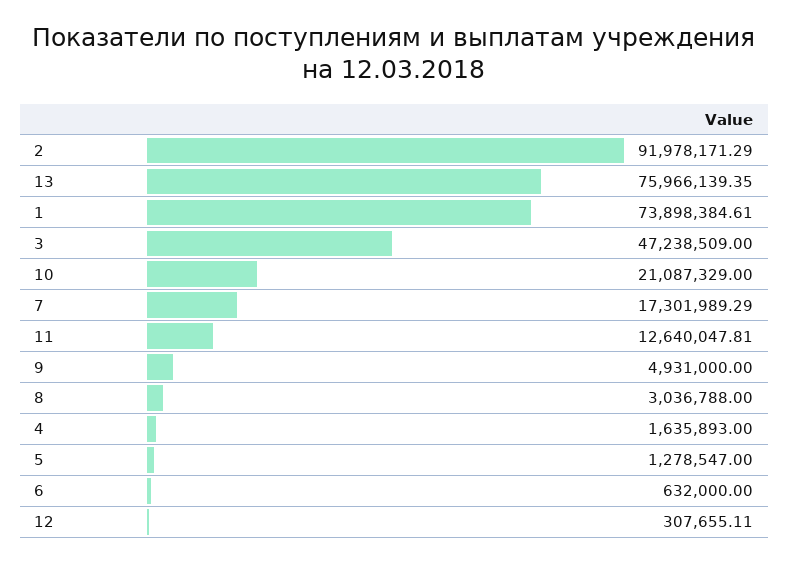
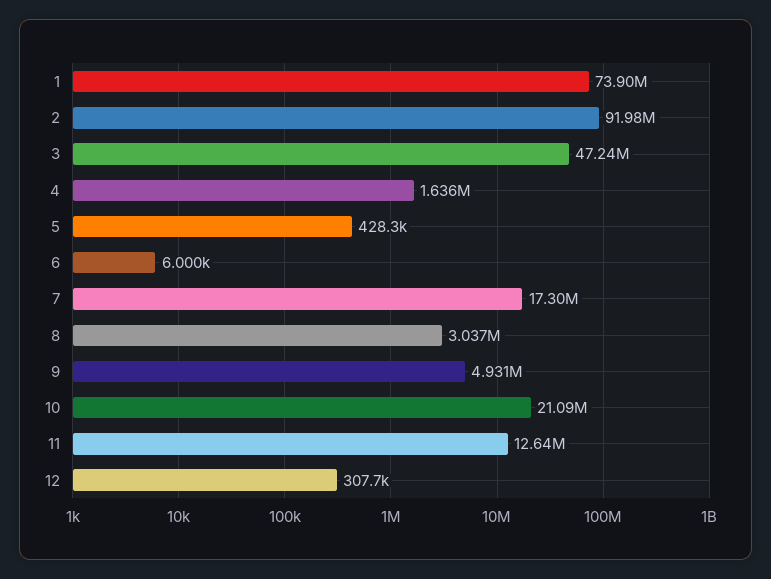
13: 75966139.35 -> none
5: 1278547 -> 428300
6: 632000 -> 6000

